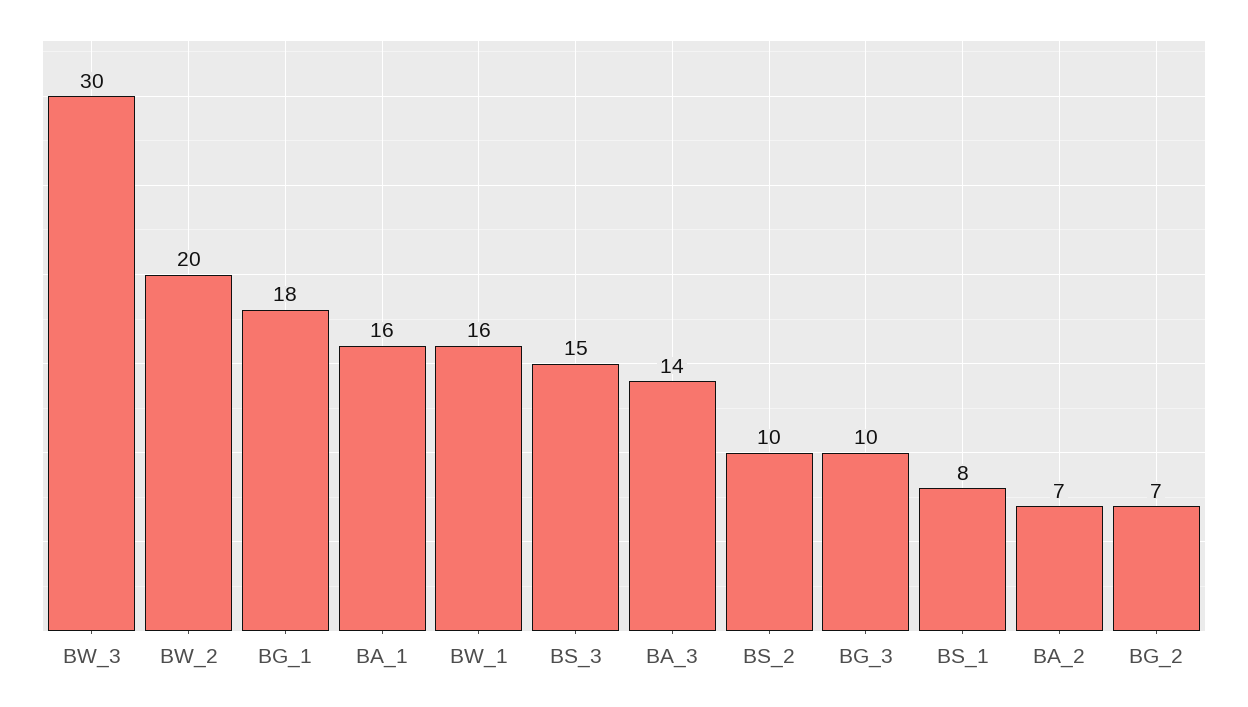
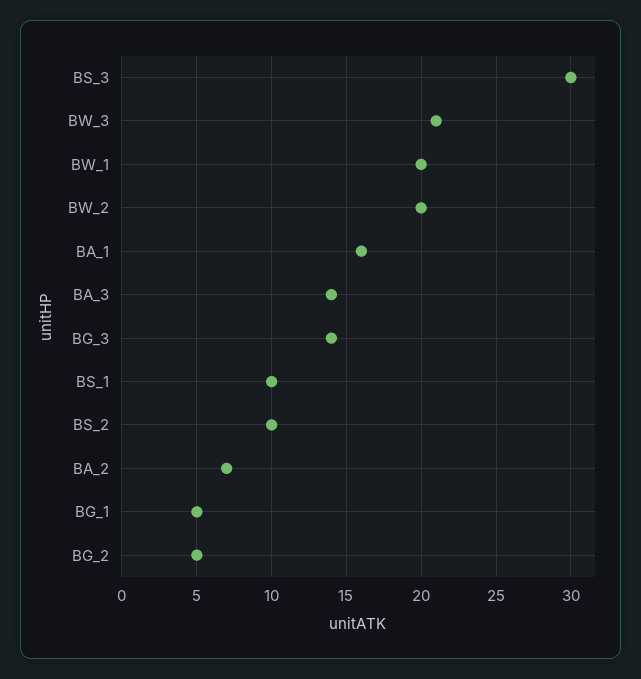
BW_3: 30 -> 21
BG_1: 18 -> 5
BW_1: 16 -> 20
BS_3: 15 -> 30
BG_3: 10 -> 14
BS_1: 8 -> 10
BG_2: 7 -> 5

